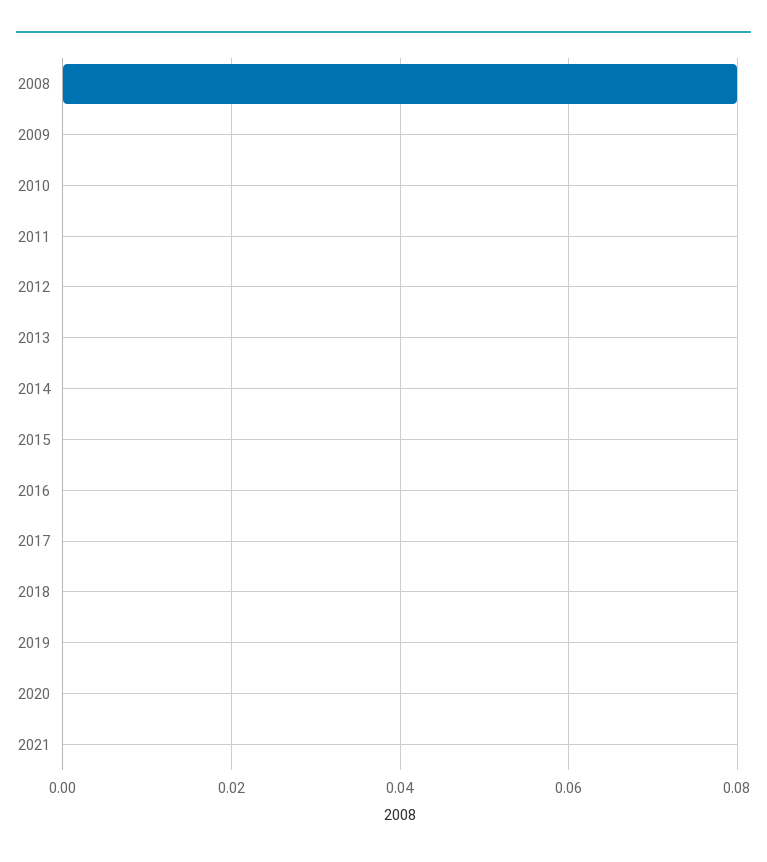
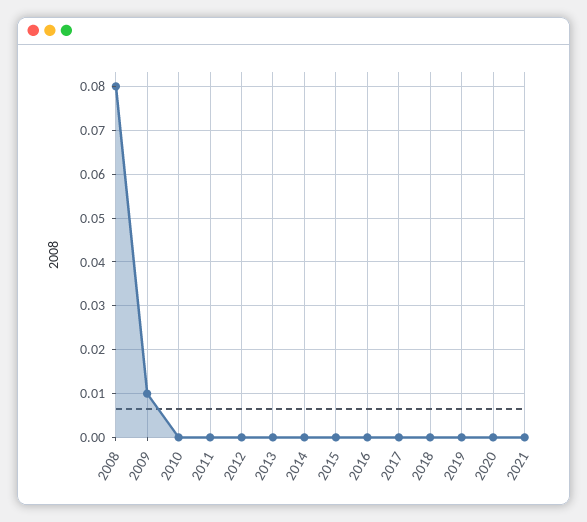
2009: 0 -> 0.01

